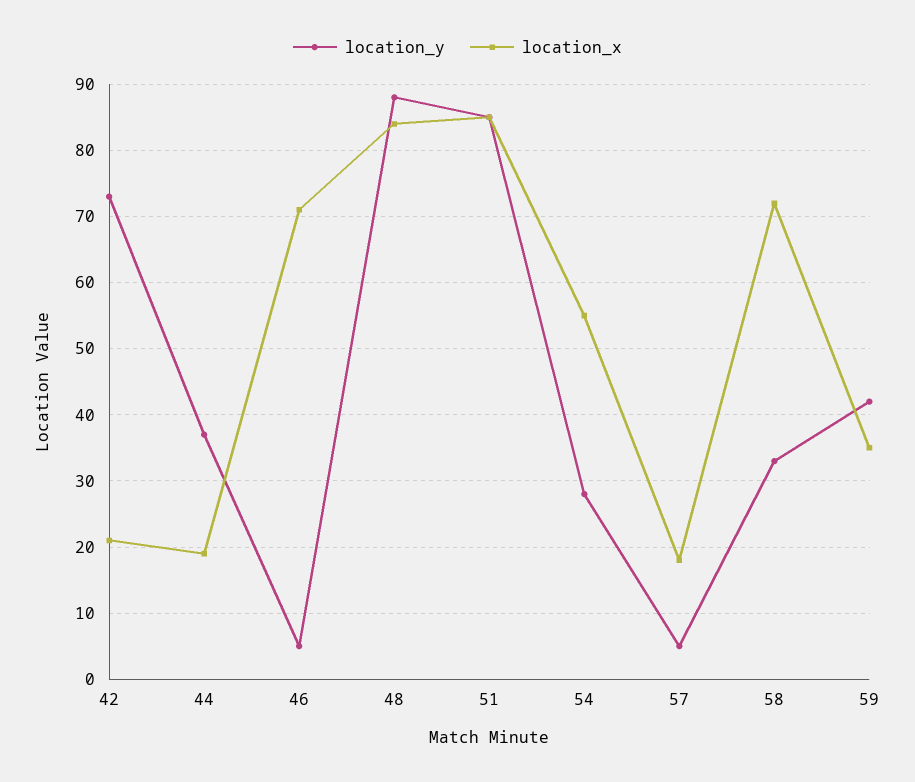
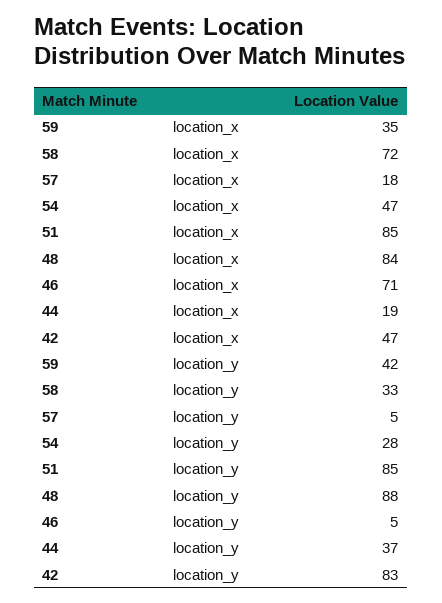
location_y, 42: 73 -> 83
location_x, 42: 21 -> 47
location_x, 54: 55 -> 47

